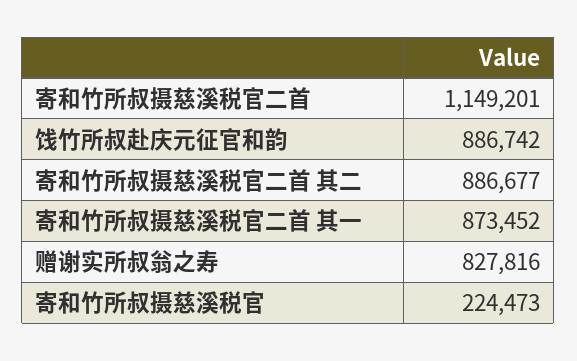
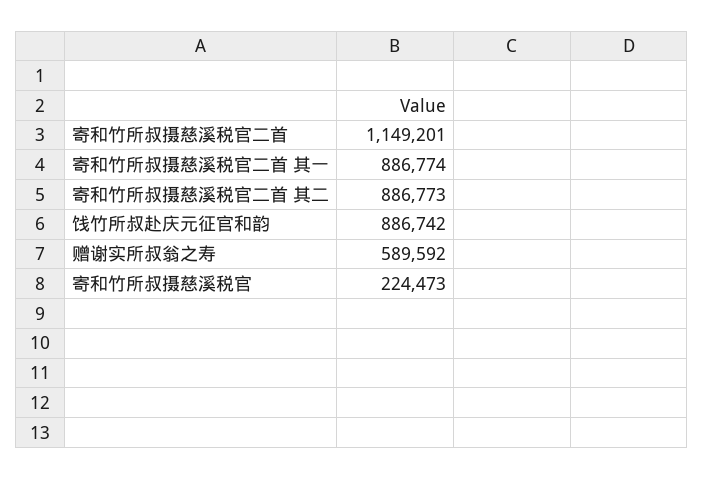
寄和竹所叔摄慈溪税官二首 其二: 886677 -> 886773
寄和竹所叔摄慈溪税官二首 其一: 873452 -> 886774
赠谢实所叔翁之寿: 827816 -> 589592

